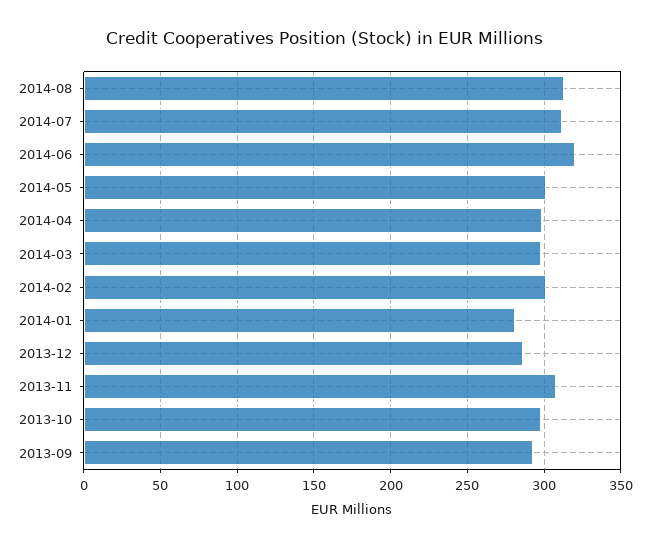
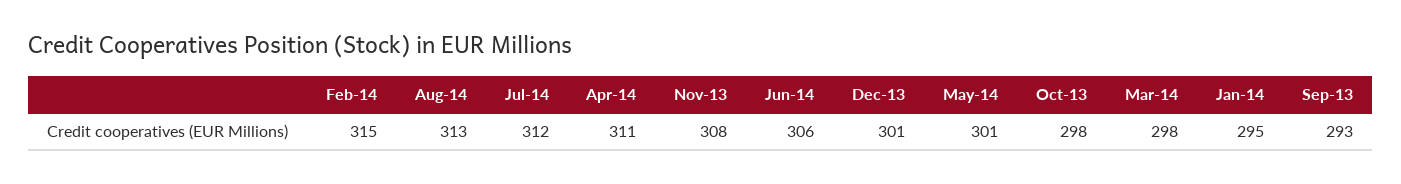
2014-06: 320 -> 306
2014-04: 300 -> 311
2014-02: 300 -> 315
2014-01: 280 -> 295
2013-12: 285 -> 301

